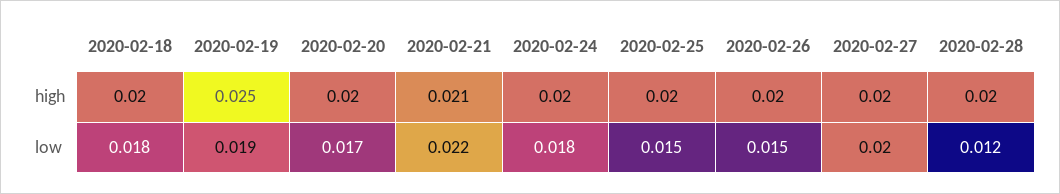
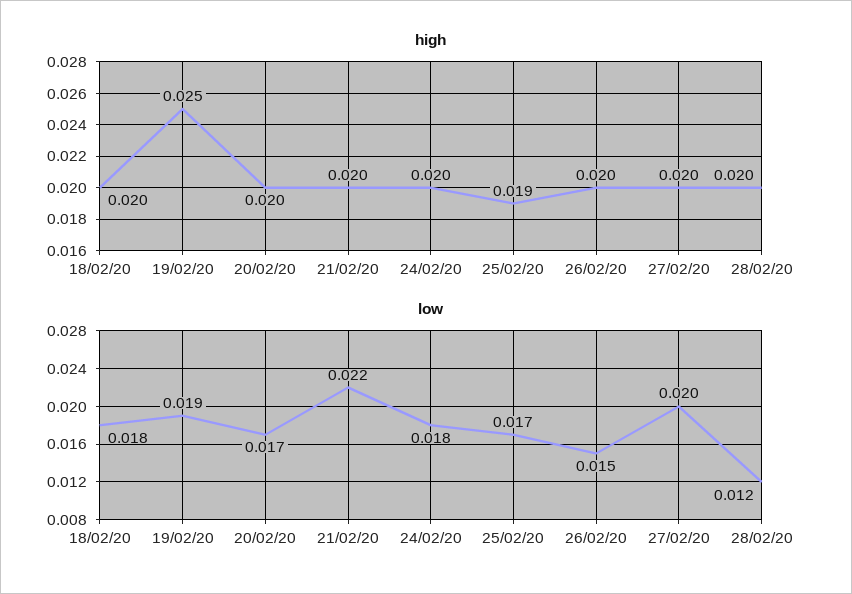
high, 2020-02-21: 0.021 -> 0.02
high, 2020-02-25: 0.02 -> 0.019
low, 2020-02-25: 0.015 -> 0.017

